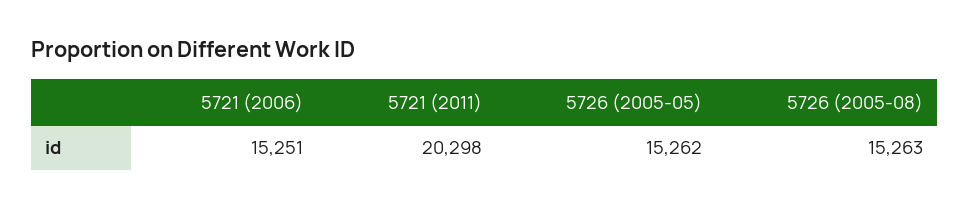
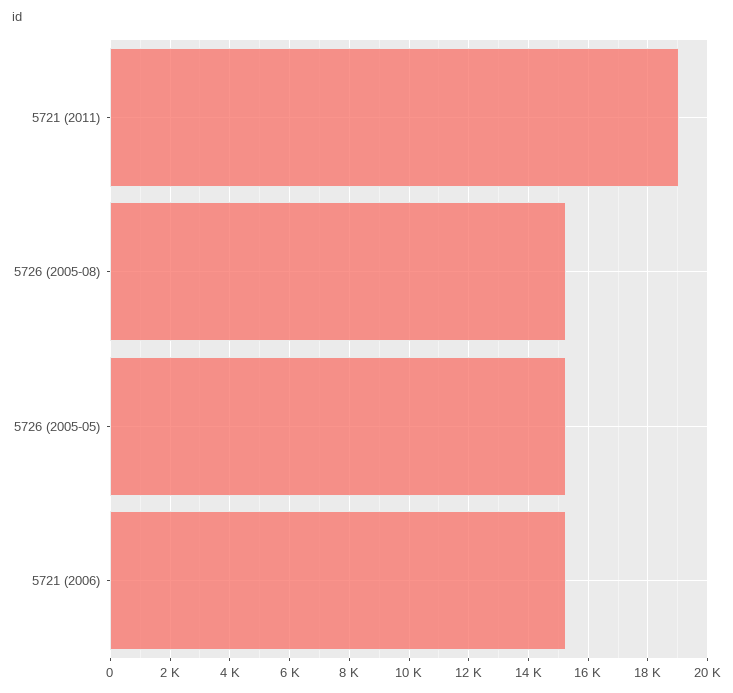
5721 (2011): 20298 -> 19000

